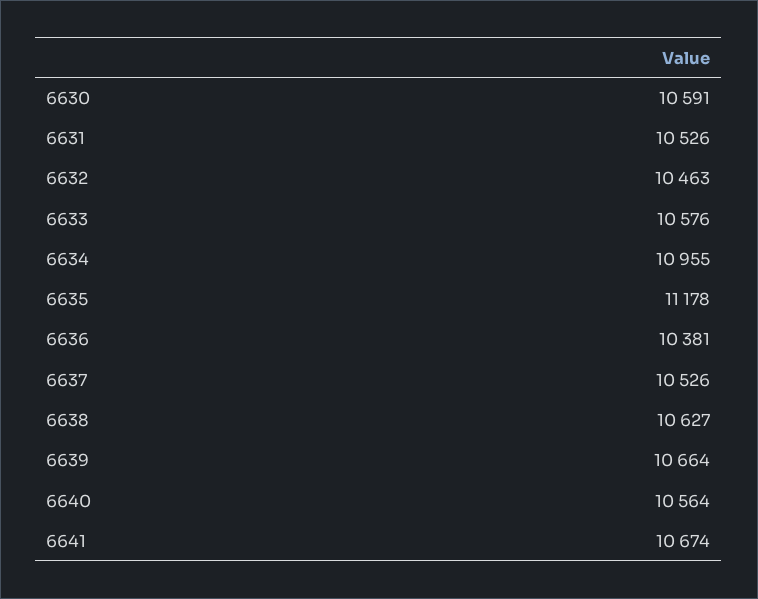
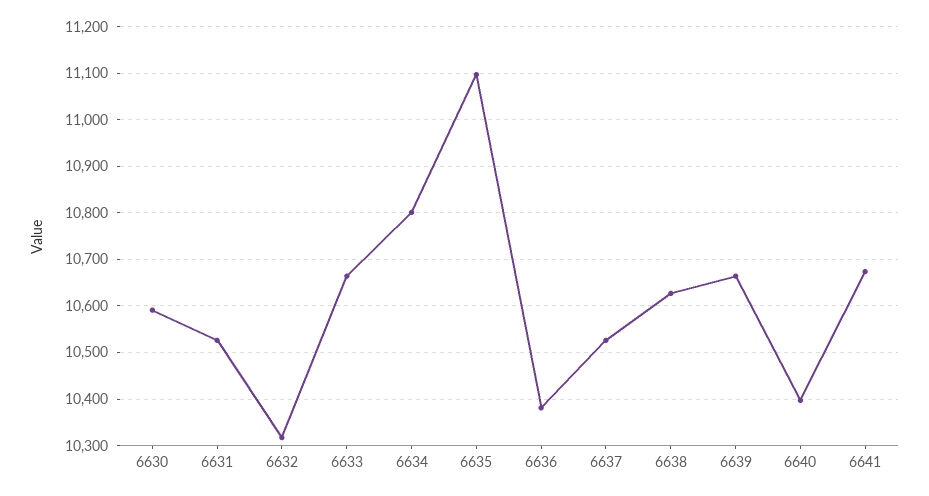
6632: 10463 -> 10320
6633: 10576 -> 10660
6634: 10955 -> 10800
6635: 11178 -> 11100
6640: 10564 -> 10400

